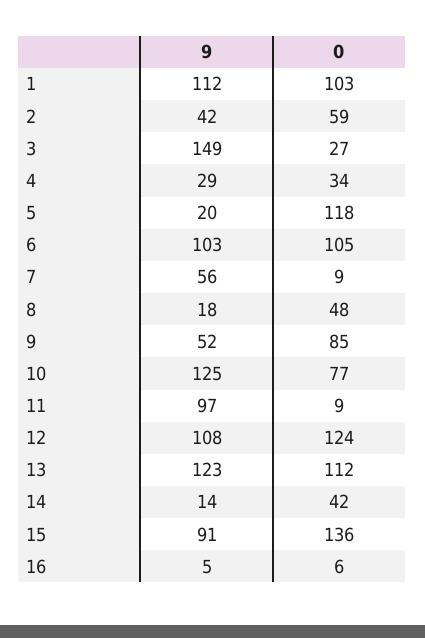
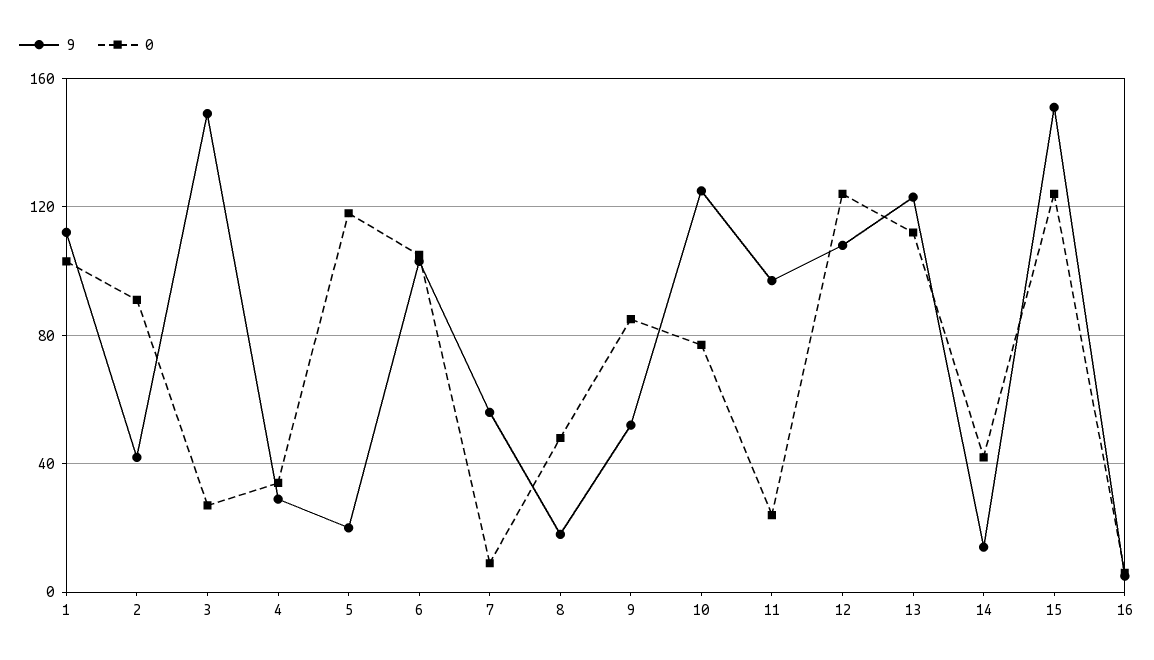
0, 2: 59 -> 90
0, 11: 9 -> 25
9, 15: 91 -> 150
0, 15: 136 -> 125

